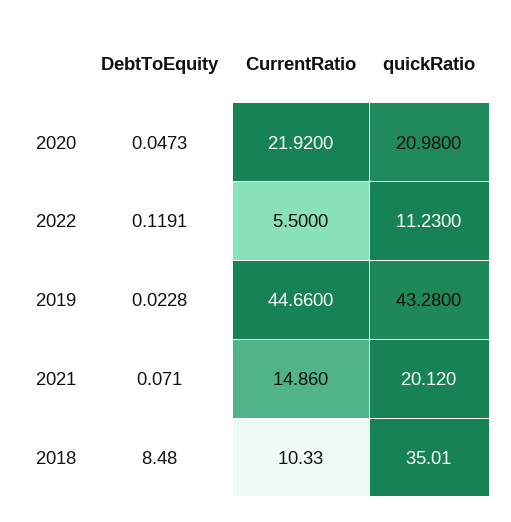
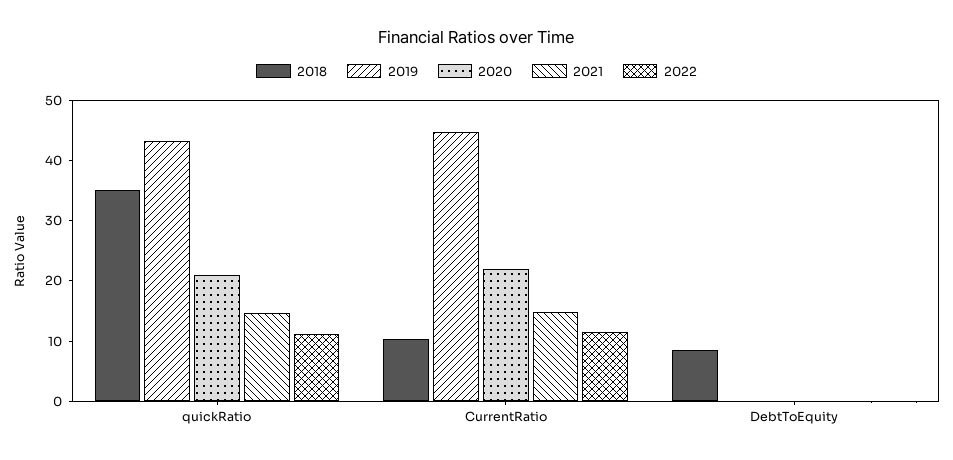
2022, CurrentRatio: 5.5 -> 12
2021, quickRatio: 20.12 -> 14

